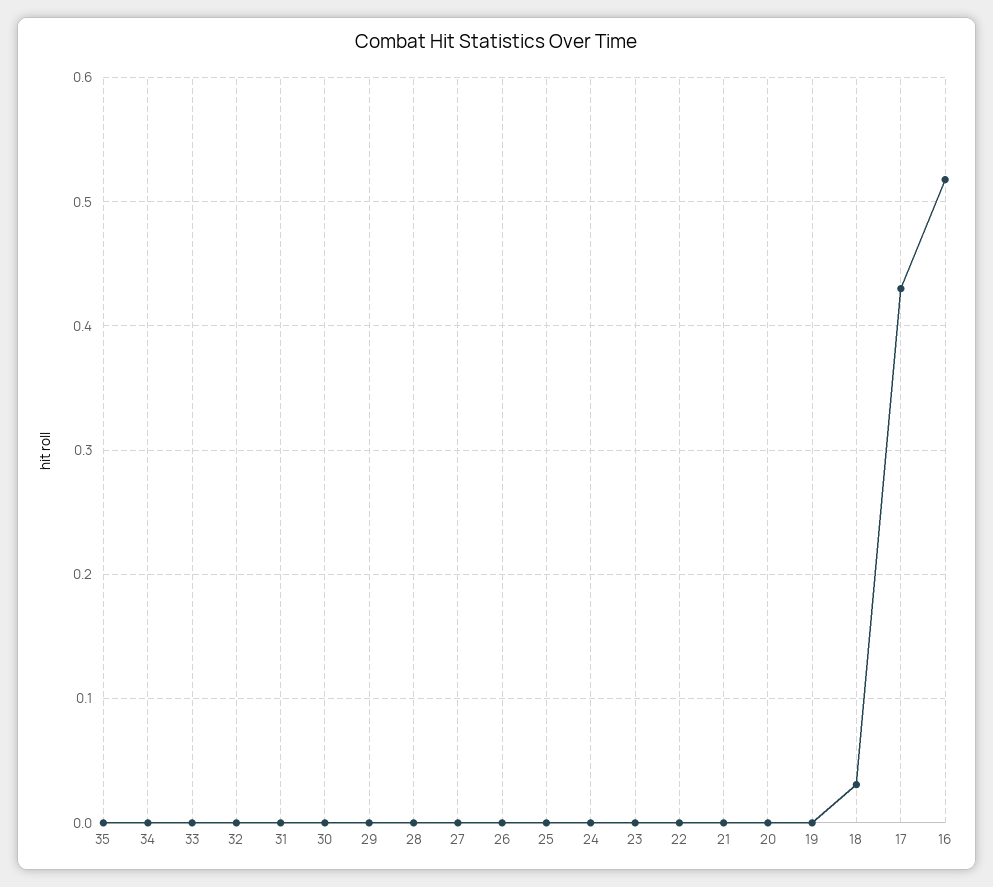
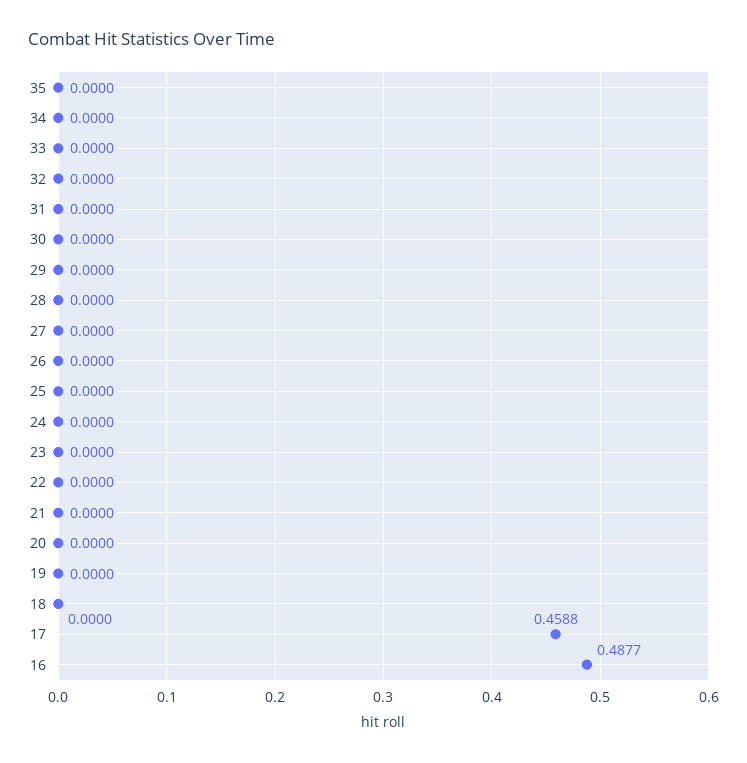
18: 0.03 -> 0
17: 0.43 -> 0.4588
16: 0.52 -> 0.4877

